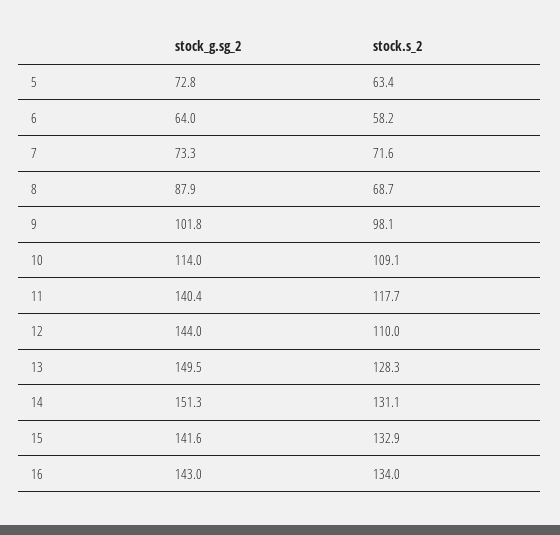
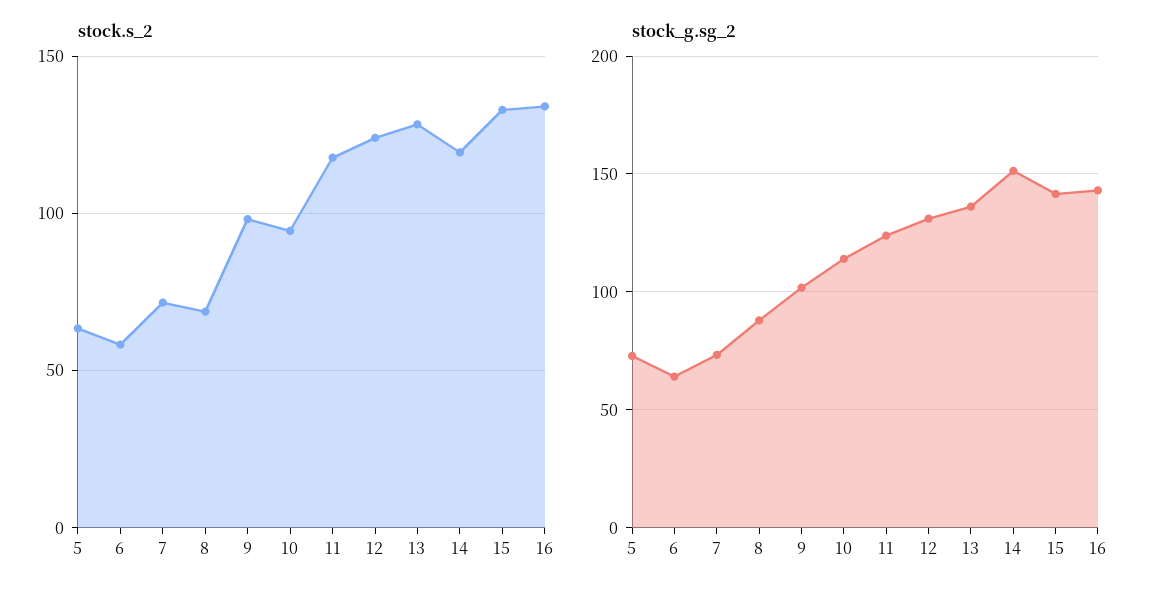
stock.s_2, 10: 109.1 -> 95
stock_g.sg_2, 11: 140.4 -> 125
stock_g.sg_2, 12: 144 -> 130
stock.s_2, 12: 110 -> 125
stock_g.sg_2, 13: 149.5 -> 135
stock.s_2, 14: 131.1 -> 120

